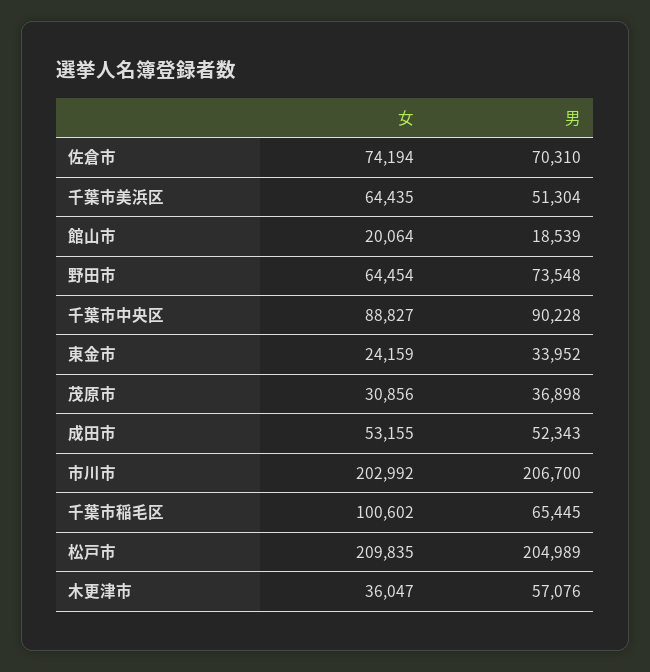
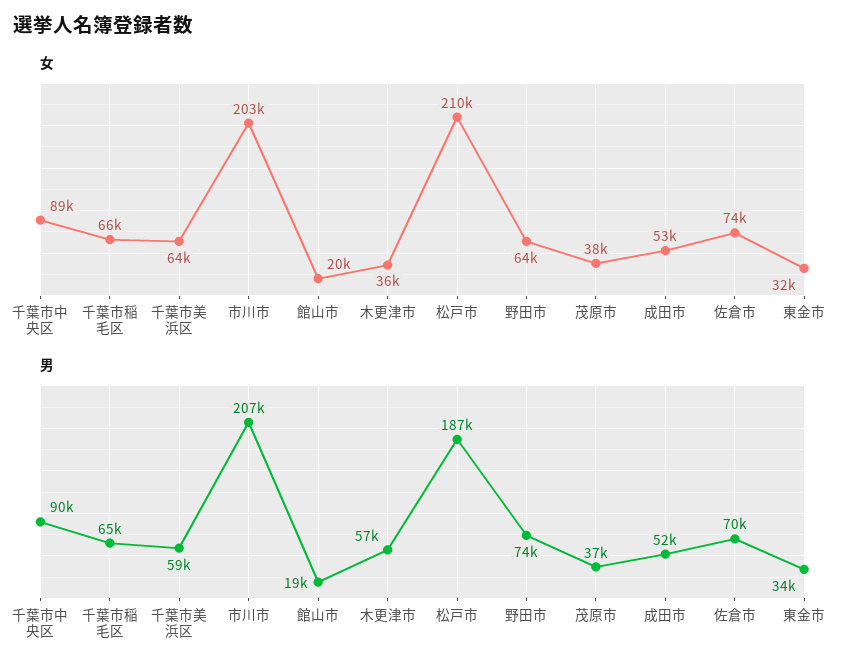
男, 千葉市美浜区: 51304 -> 59000
女, 東金市: 24159 -> 32000
女, 茂原市: 30856 -> 38000
女, 千葉市稲毛区: 100602 -> 66000
男, 松戸市: 204989 -> 187000

